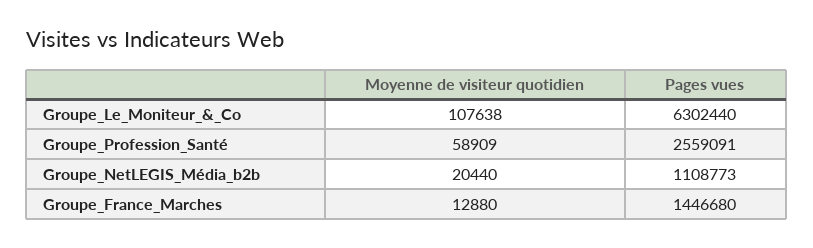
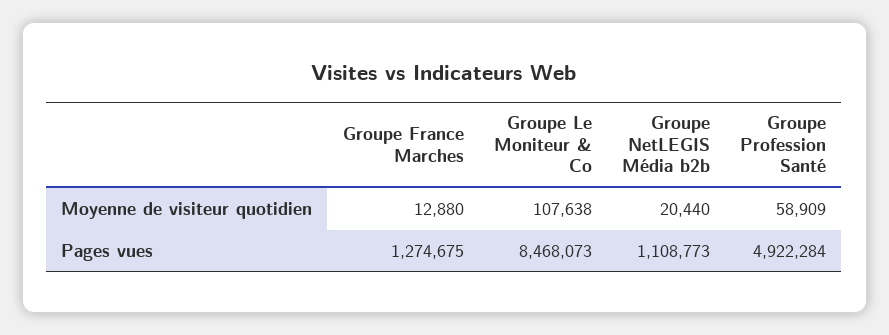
Pages vues, Groupe_Le_Moniteur_&_Co: 6302440 -> 8468073
Pages vues, Groupe_Profession_Santé: 2559091 -> 4922284
Pages vues, Groupe_France_Marches: 1446680 -> 1274675

